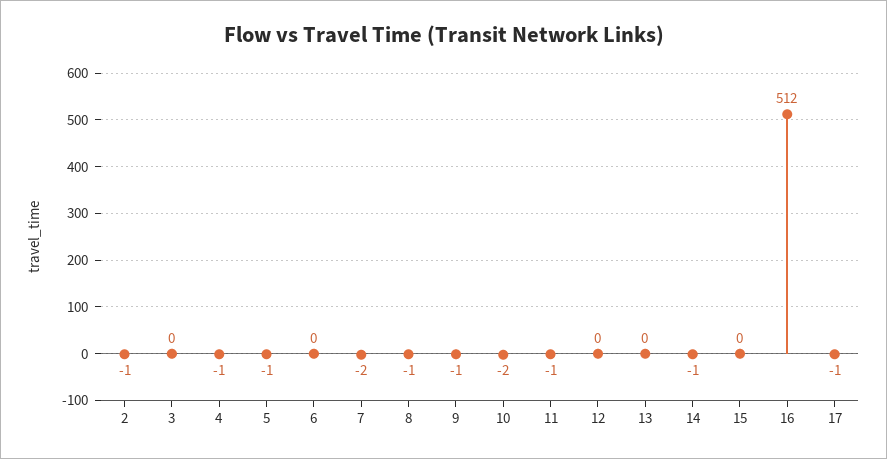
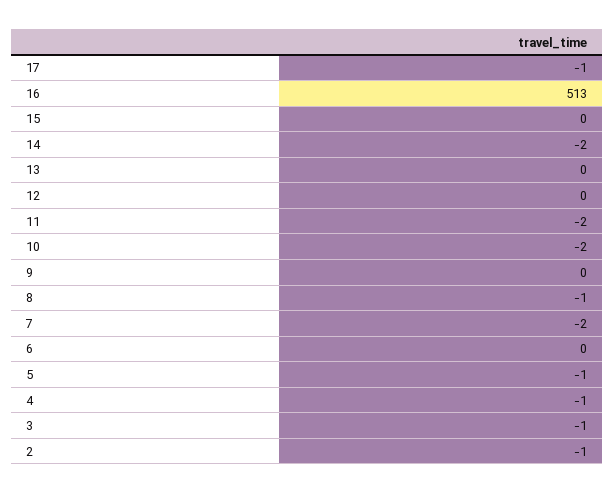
3: 0 -> -1
9: -1 -> 0
11: -1 -> -2
14: -1 -> -2
16: 512 -> 513

